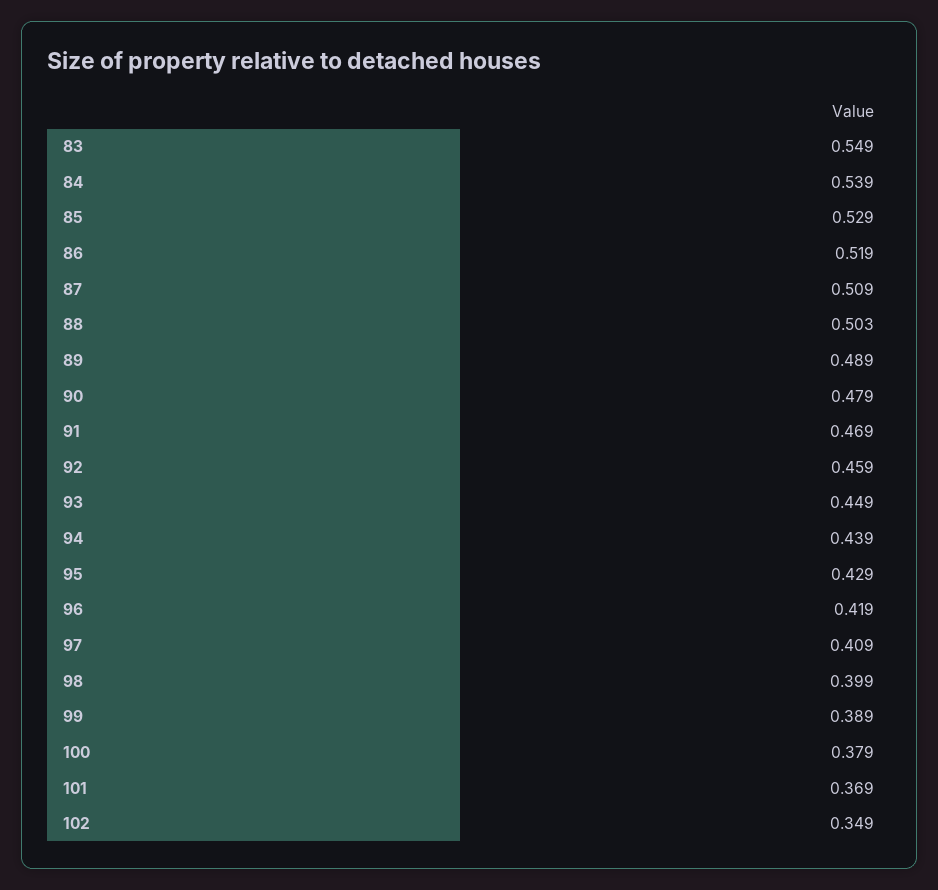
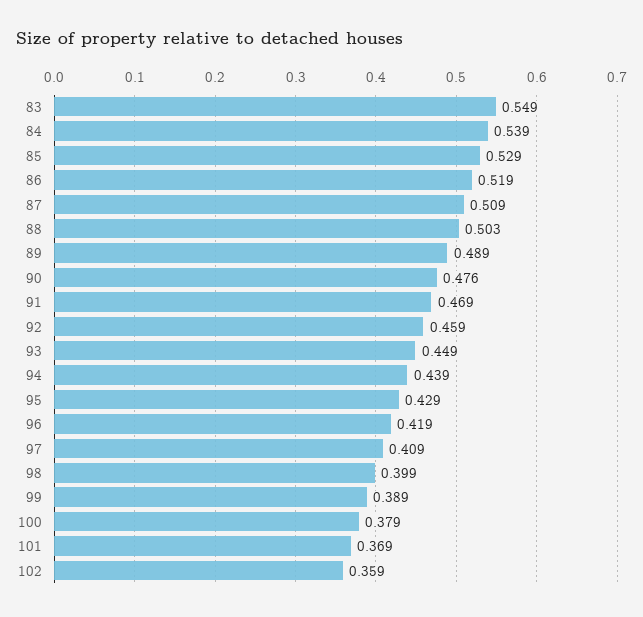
90: 0.479 -> 0.476
102: 0.349 -> 0.359

